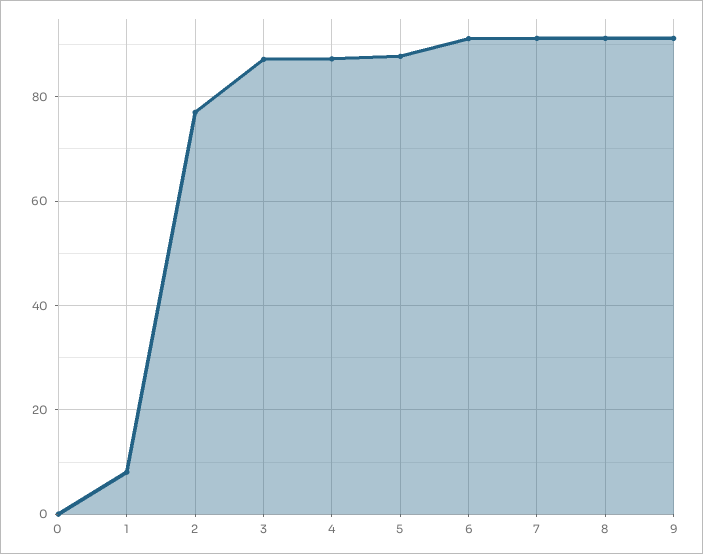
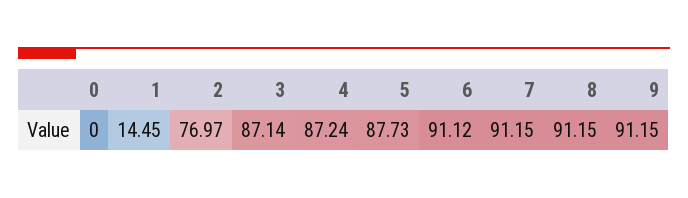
1: 8 -> 14.45

